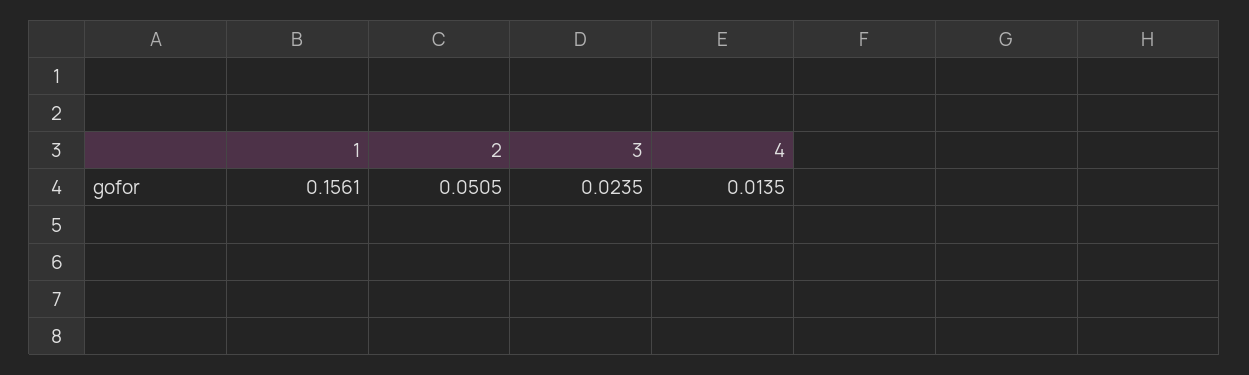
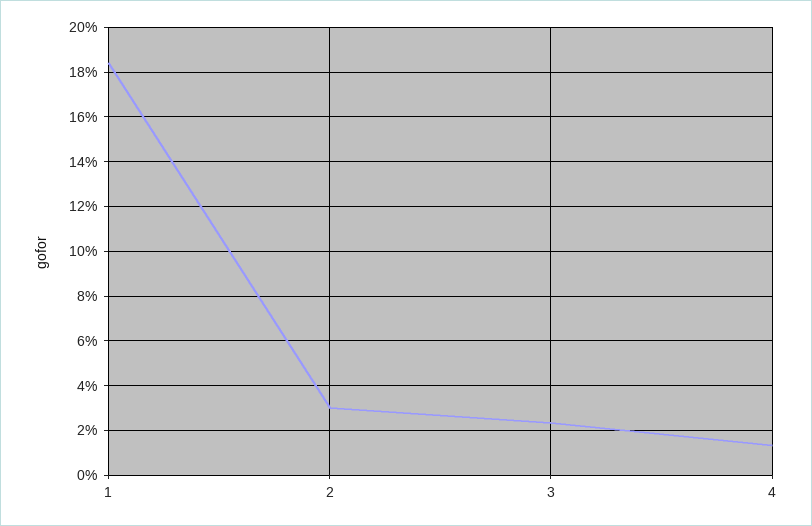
1: 0.1561 -> 0.185
2: 0.0505 -> 0.03

